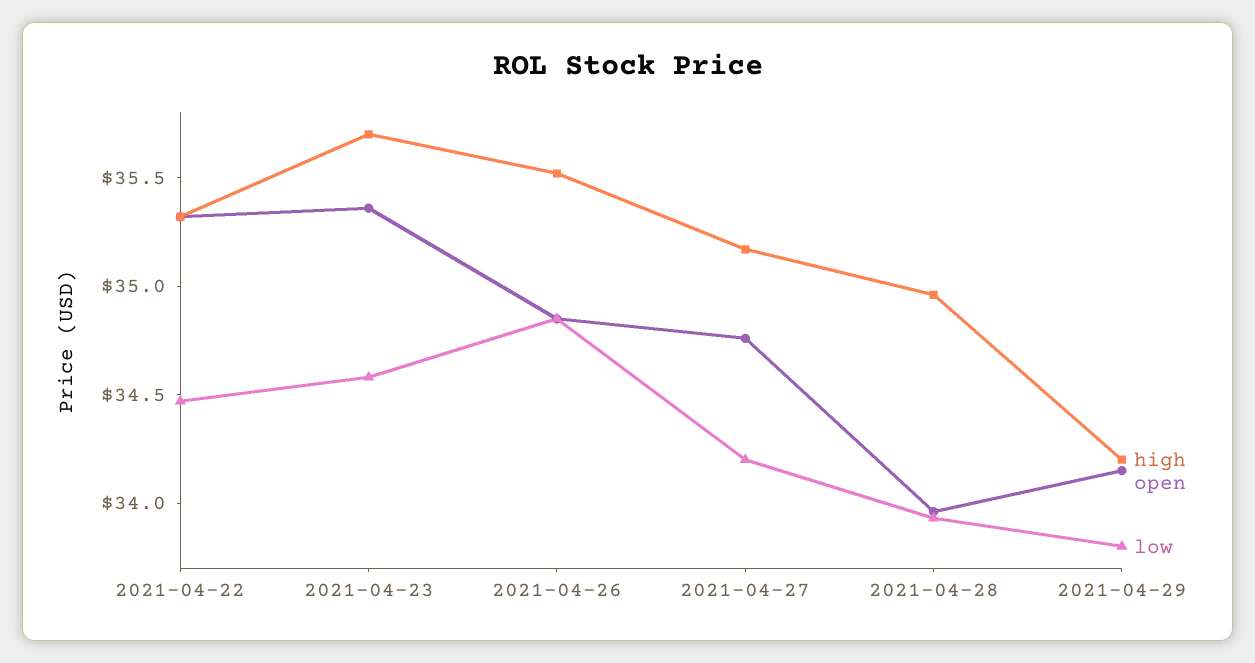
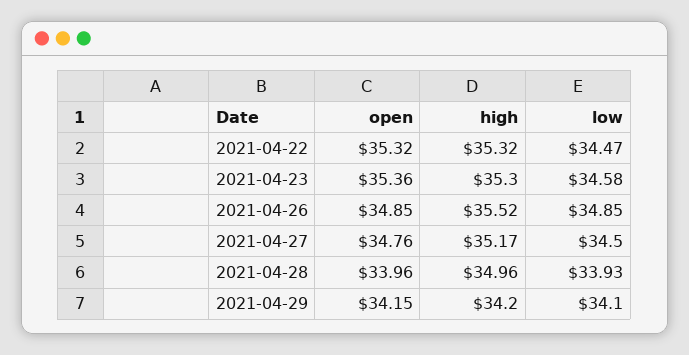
high, 2021-04-23: 35.7 -> 35.3
low, 2021-04-27: 34.2 -> 34.5
low, 2021-04-29: 33.8 -> 34.1

